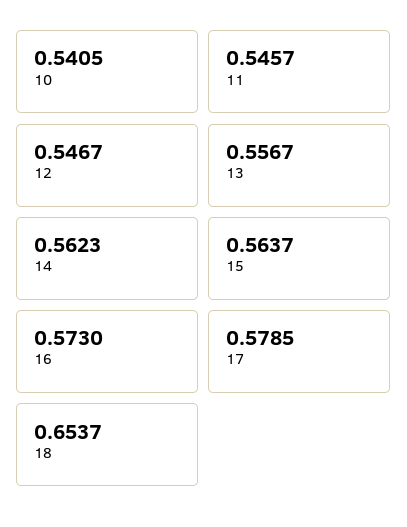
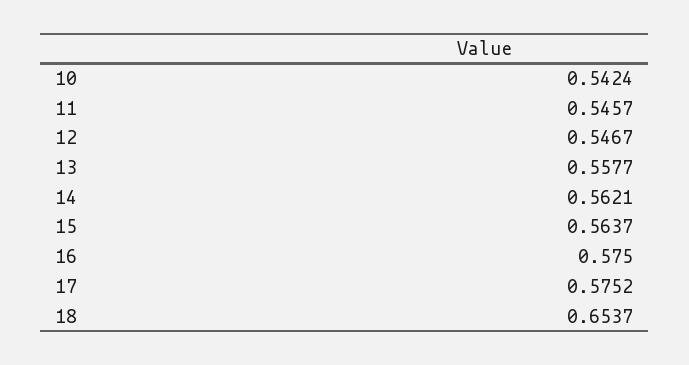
10: 0.5405 -> 0.5424
13: 0.5567 -> 0.5577
14: 0.5623 -> 0.5621
16: 0.573 -> 0.575
17: 0.5785 -> 0.5752

